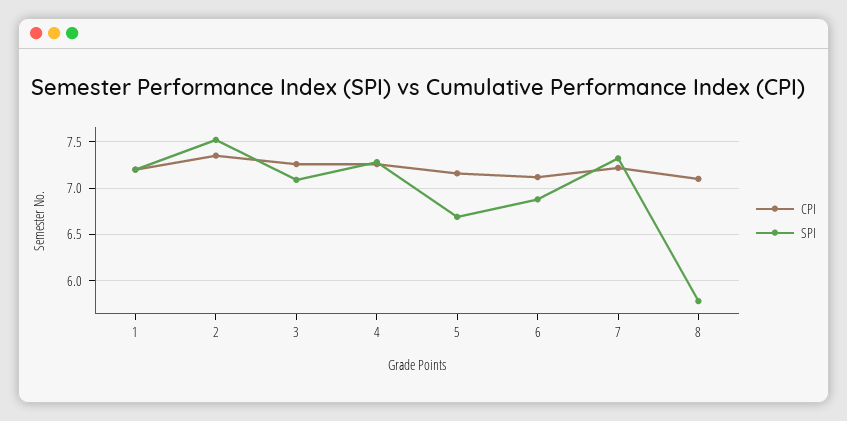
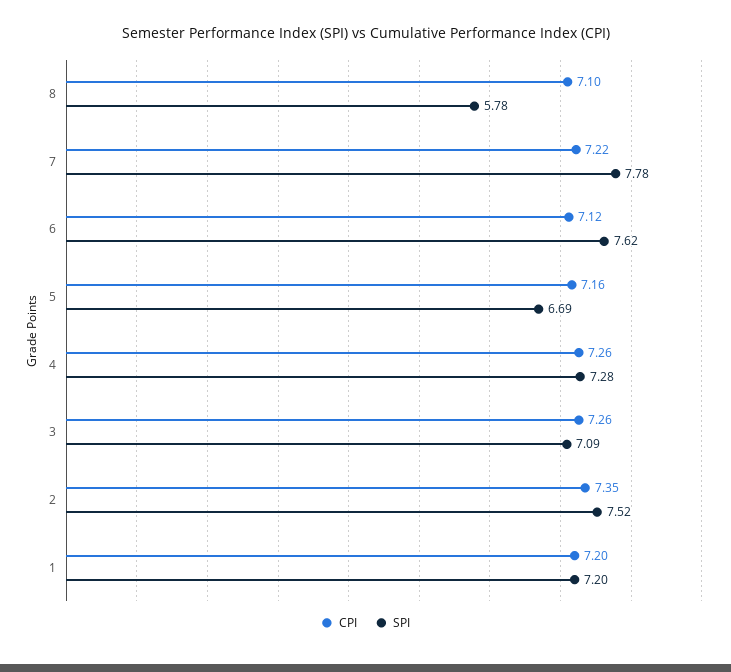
SPI, 6: 6.9 -> 7.62
SPI, 7: 7.3 -> 7.78

